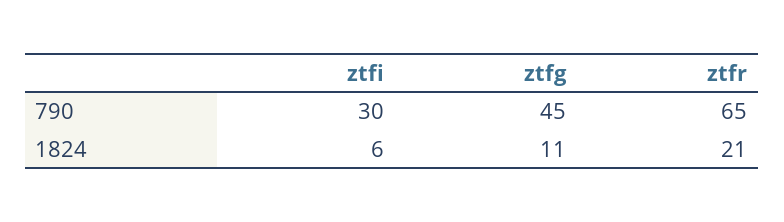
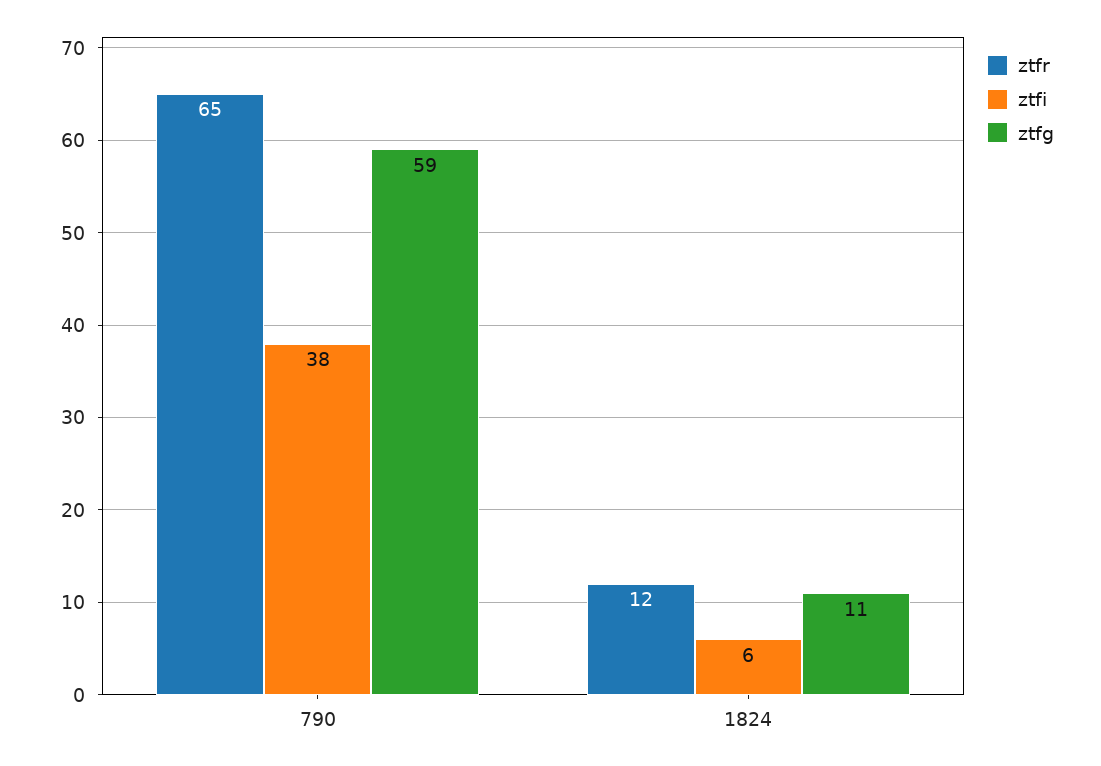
ztfi, 790: 30 -> 38
ztfg, 790: 45 -> 59
ztfr, 1824: 21 -> 12

